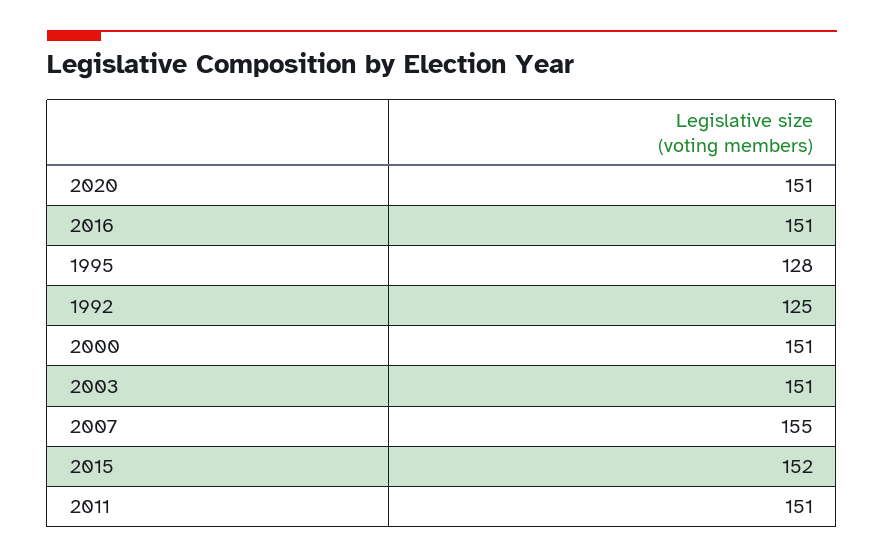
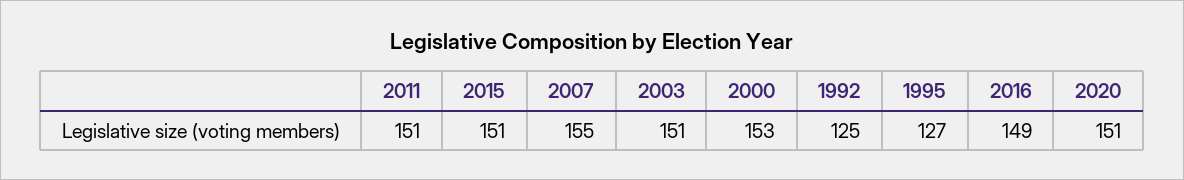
2016: 151 -> 149
1995: 128 -> 127
2000: 151 -> 153
2015: 152 -> 151

